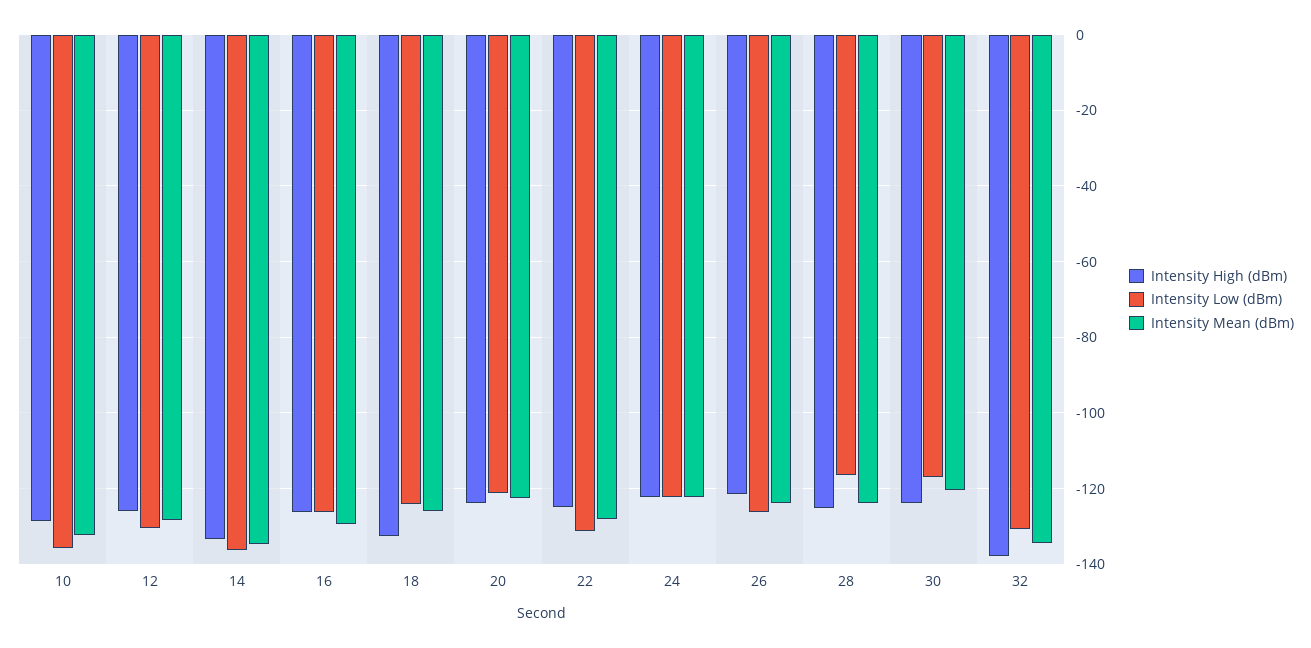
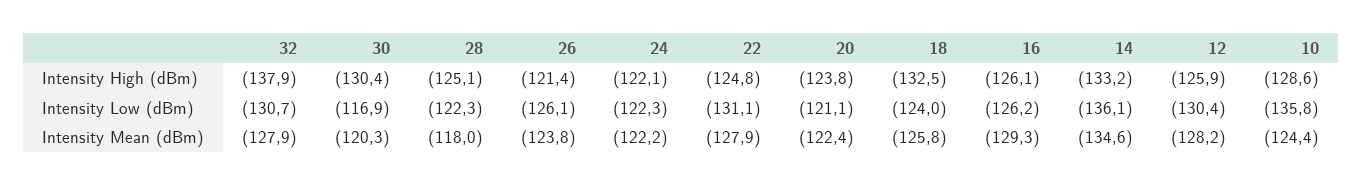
Intensity Mean (dBm), 10: -132 -> -124.4
Intensity Low (dBm), 28: -116 -> -122.3
Intensity Mean (dBm), 28: -124 -> -118
Intensity High (dBm), 30: -124 -> -130.4
Intensity Mean (dBm), 32: -134 -> -127.9

